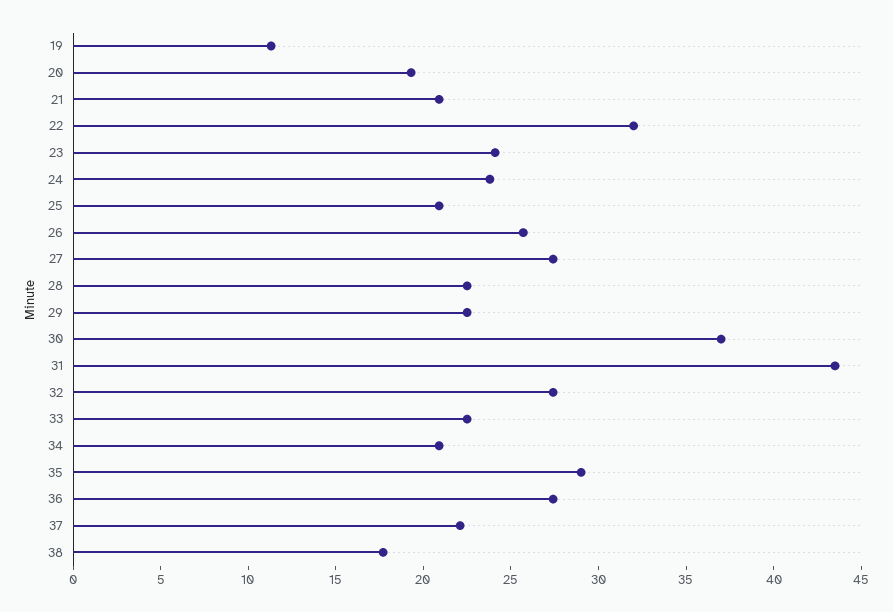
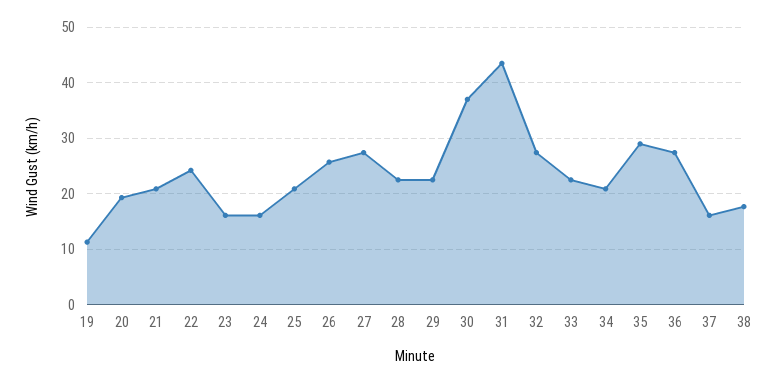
22: 32 -> 24
23: 24 -> 16
24: 24 -> 16
37: 22 -> 16

